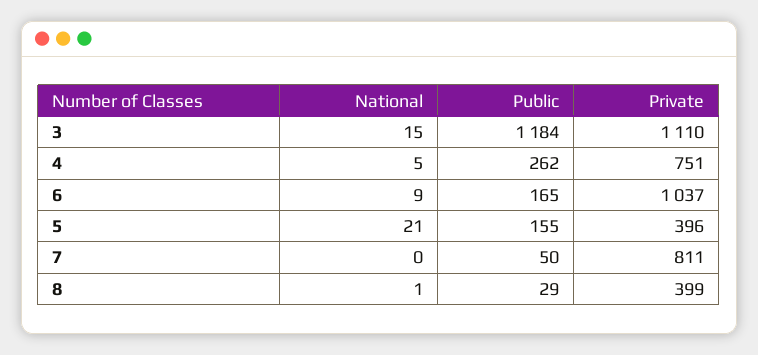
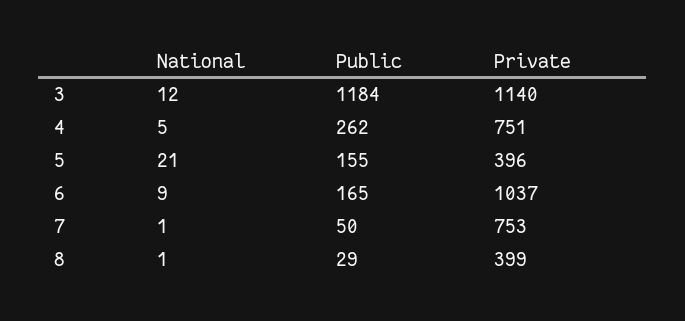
National, 3: 15 -> 12
Private, 3: 1110 -> 1140
National, 7: 0 -> 1
Private, 7: 811 -> 753

